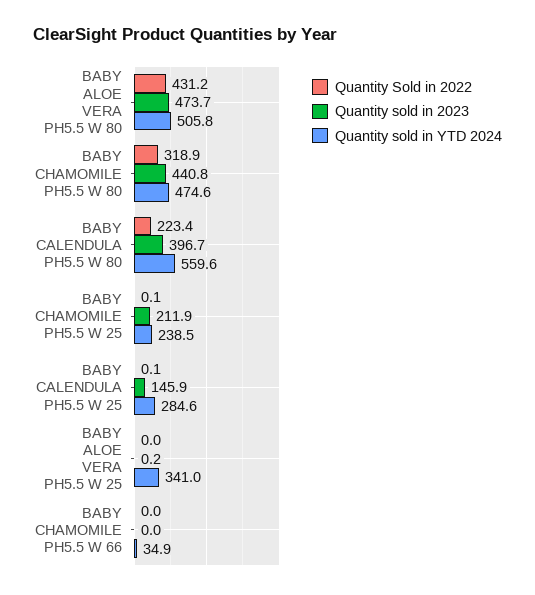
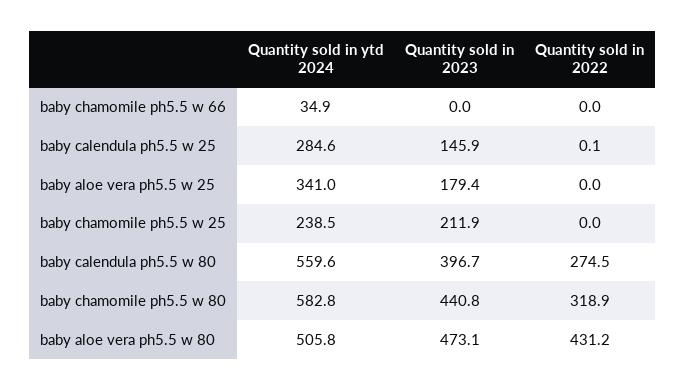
Quantity sold in 2023, BABY ALOE VERA PH5.5 W 80: 473.7 -> 473.1
Quantity sold in YTD 2024, BABY CHAMOMILE PH5.5 W 80: 474.6 -> 582.8
Quantity Sold in 2022, BABY CALENDULA PH5.5 W 80: 223.4 -> 274.5
Quantity Sold in 2022, BABY CHAMOMILE PH5.5 W 25: 0.1 -> 0
Quantity sold in 2023, BABY ALOE VERA PH5.5 W 25: 0.2 -> 179.4

